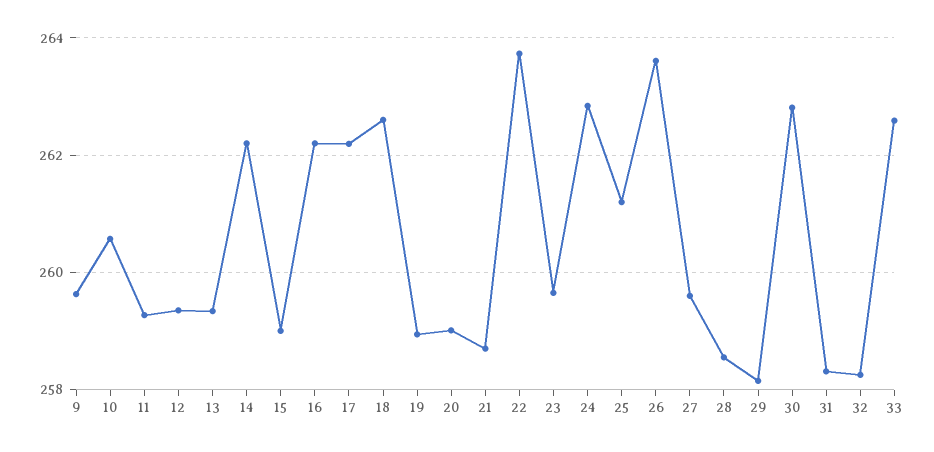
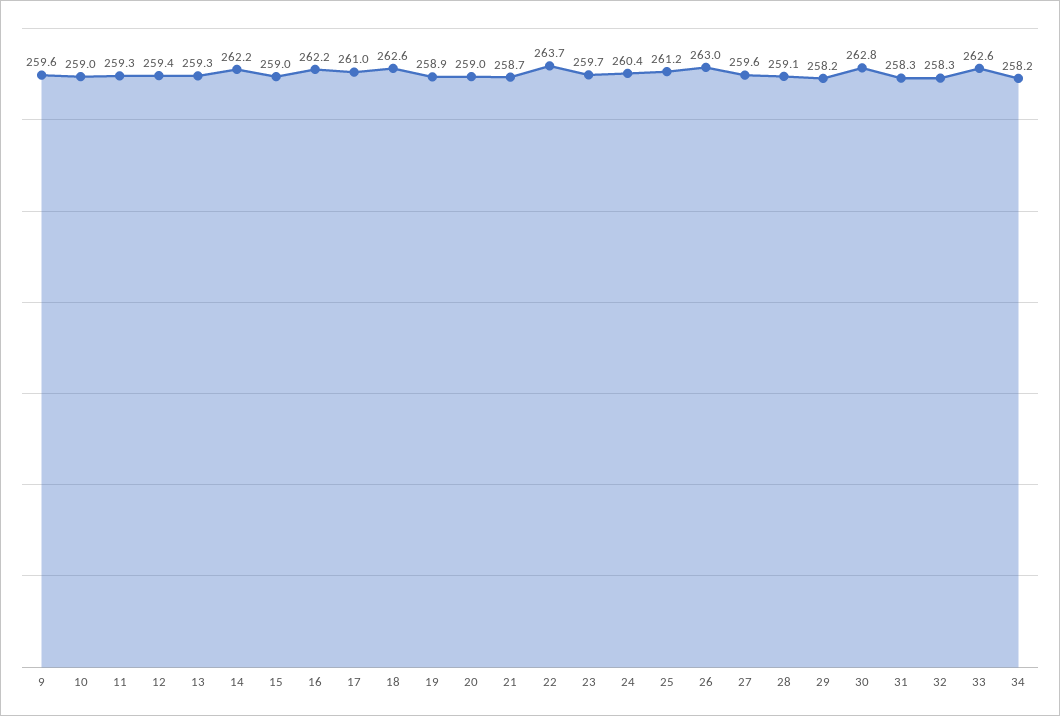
10: 260.6 -> 259
17: 262.2 -> 261
24: 262.8 -> 260.4
26: 263.6 -> 263
28: 258.6 -> 259.1
34: none -> 258.2

